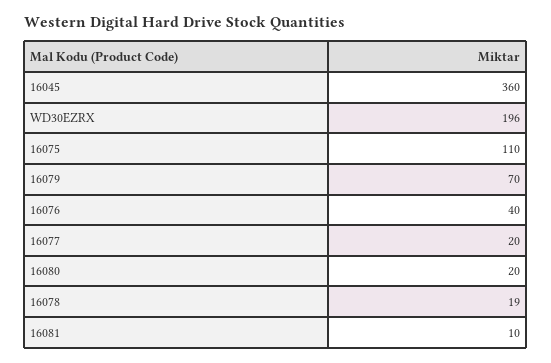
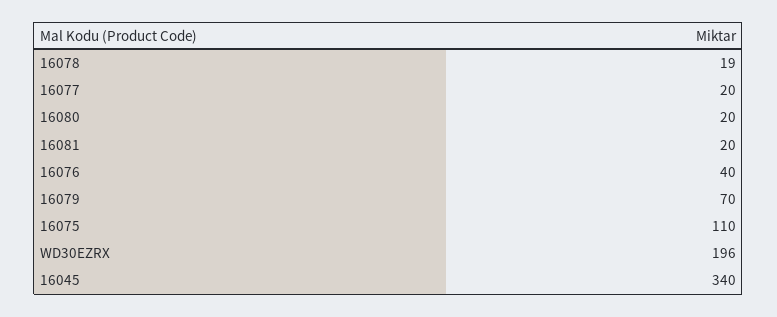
16045: 360 -> 340
16081: 10 -> 20

